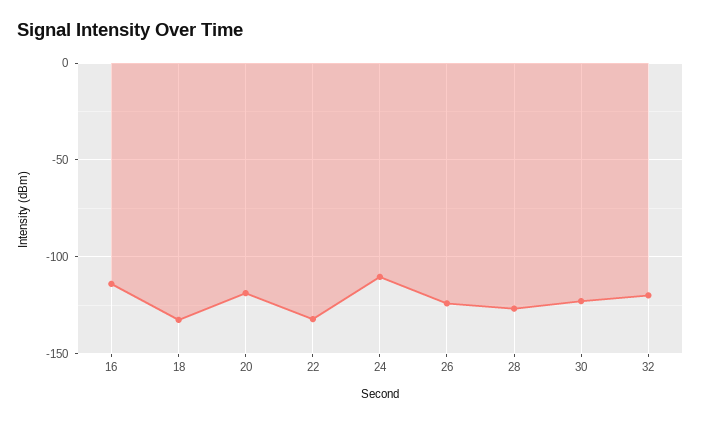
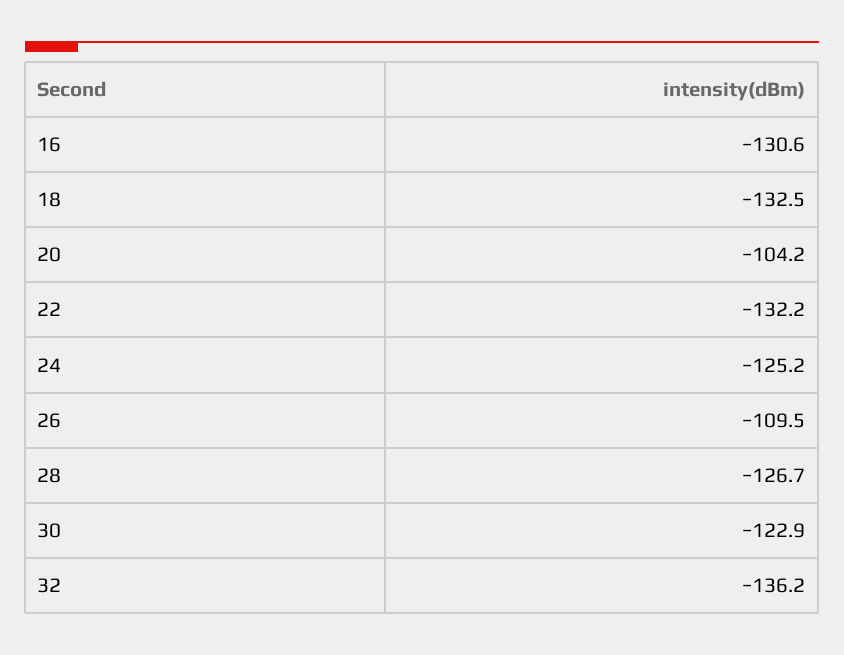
16: -115 -> -130.6
20: -120 -> -104.2
24: -110 -> -125.2
26: -125 -> -109.5
32: -120 -> -136.2

